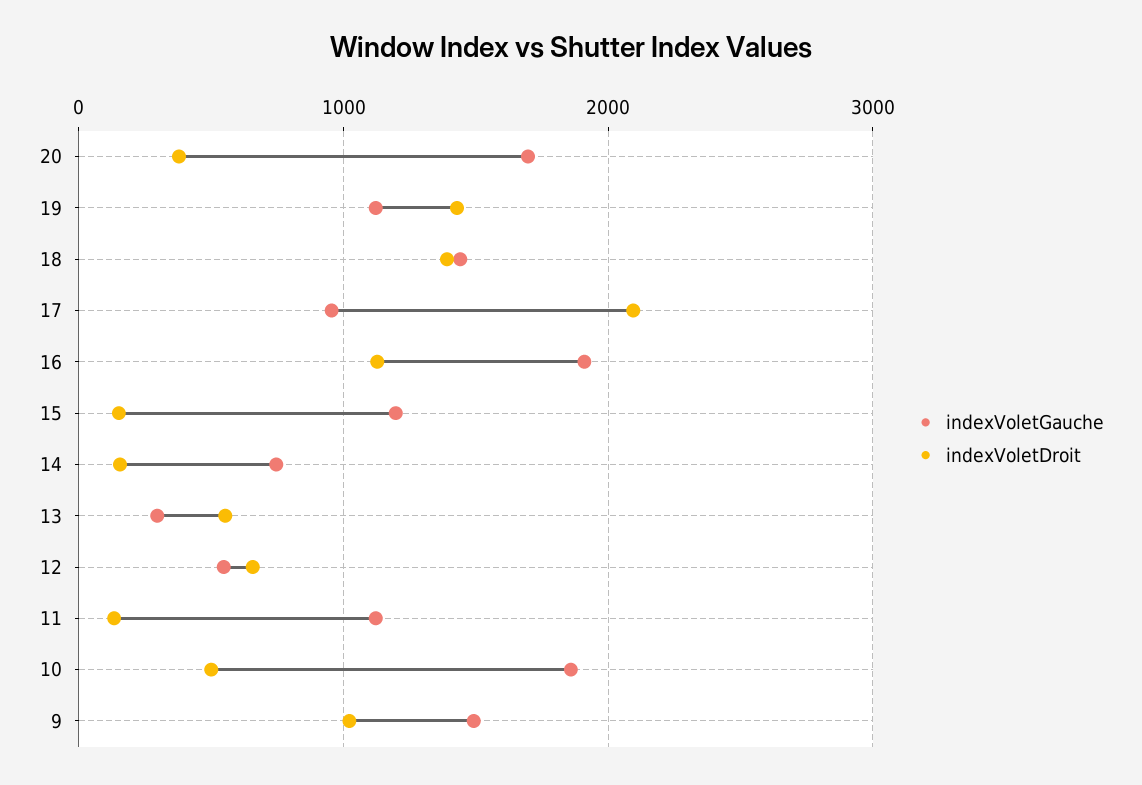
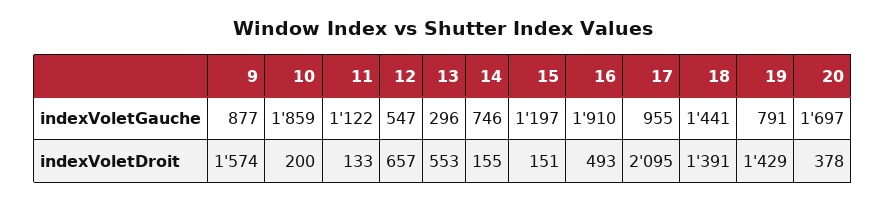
indexVoletGauche, 19: 1100 -> 791
indexVoletDroit, 16: 1100 -> 493
indexVoletDroit, 10: 500 -> 200
indexVoletGauche, 9: 1500 -> 877
indexVoletDroit, 9: 1000 -> 1574

